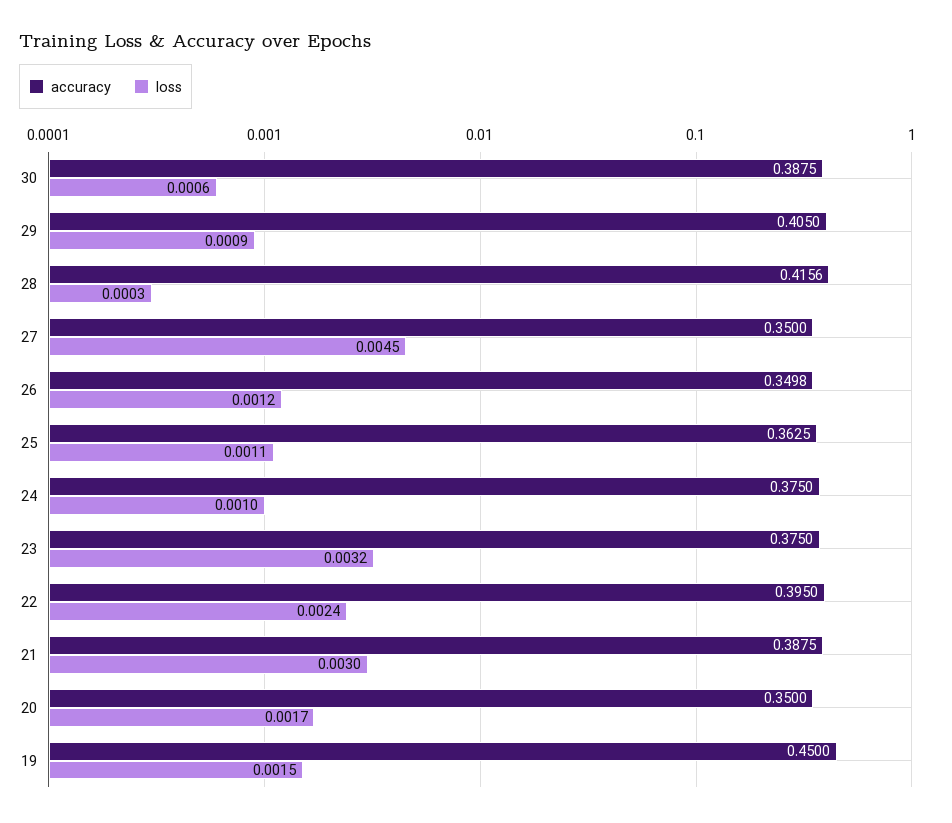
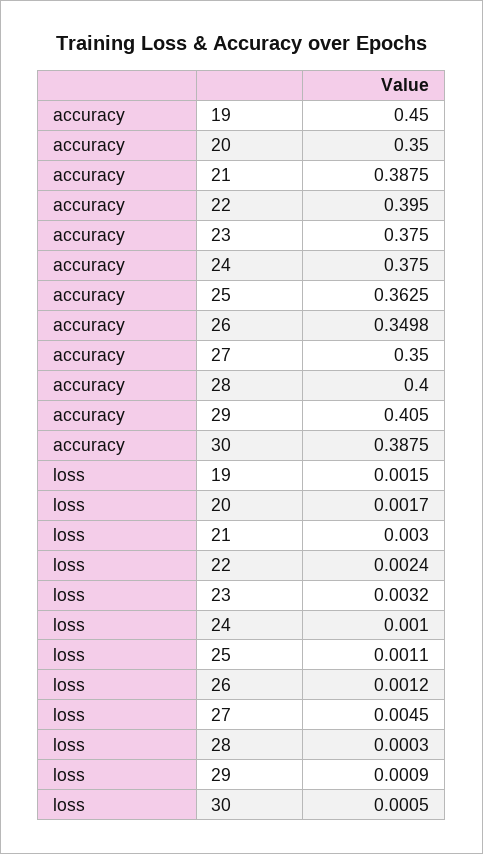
loss, 30: 0.0006 -> 0.0005
accuracy, 28: 0.4156 -> 0.4

